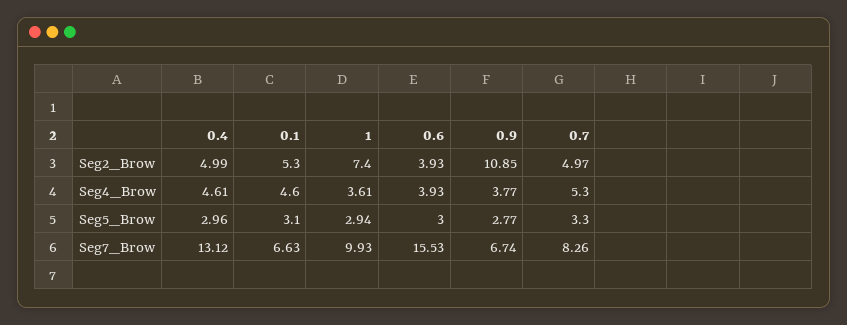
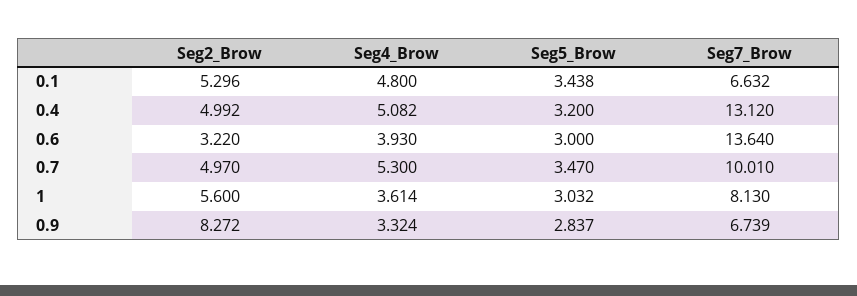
1, Seg2_Brow: 7.4 -> 5.6
0.6, Seg2_Brow: 3.93 -> 3.22
0.9, Seg2_Brow: 10.85 -> 8.272
0.4, Seg4_Brow: 4.61 -> 5.082
0.1, Seg4_Brow: 4.6 -> 4.8
0.9, Seg4_Brow: 3.77 -> 3.324
0.4, Seg5_Brow: 2.96 -> 3.2
0.1, Seg5_Brow: 3.1 -> 3.438
1, Seg5_Brow: 2.94 -> 3.032
0.9, Seg5_Brow: 2.77 -> 2.837
0.7, Seg5_Brow: 3.3 -> 3.47
1, Seg7_Brow: 9.93 -> 8.13
0.6, Seg7_Brow: 15.53 -> 13.64
0.7, Seg7_Brow: 8.26 -> 10.01

